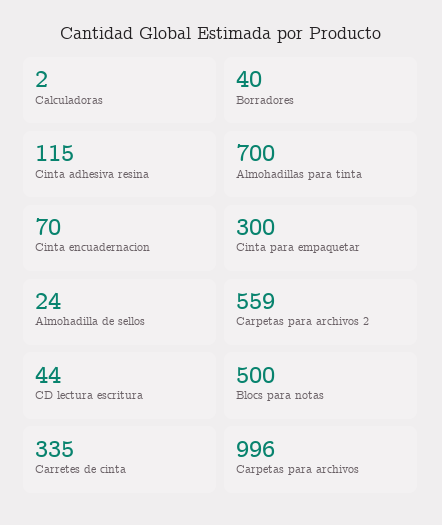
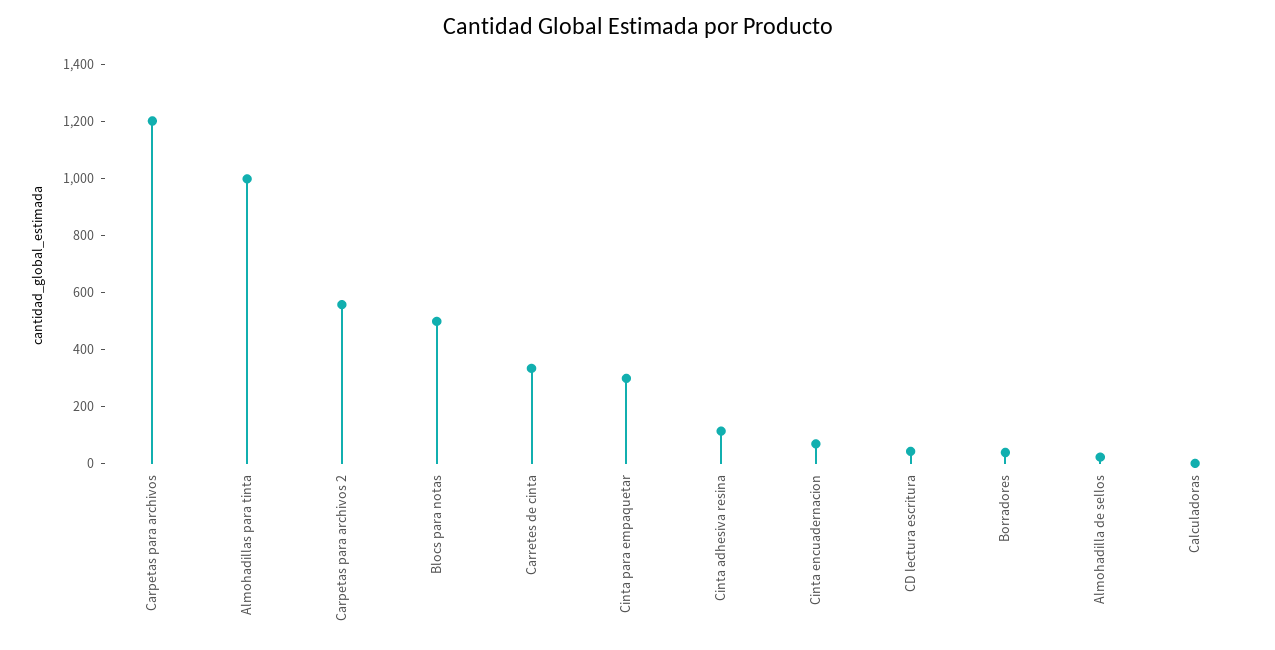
Almohadillas para tinta: 700 -> 1000
Carpetas para archivos: 996 -> 1200

